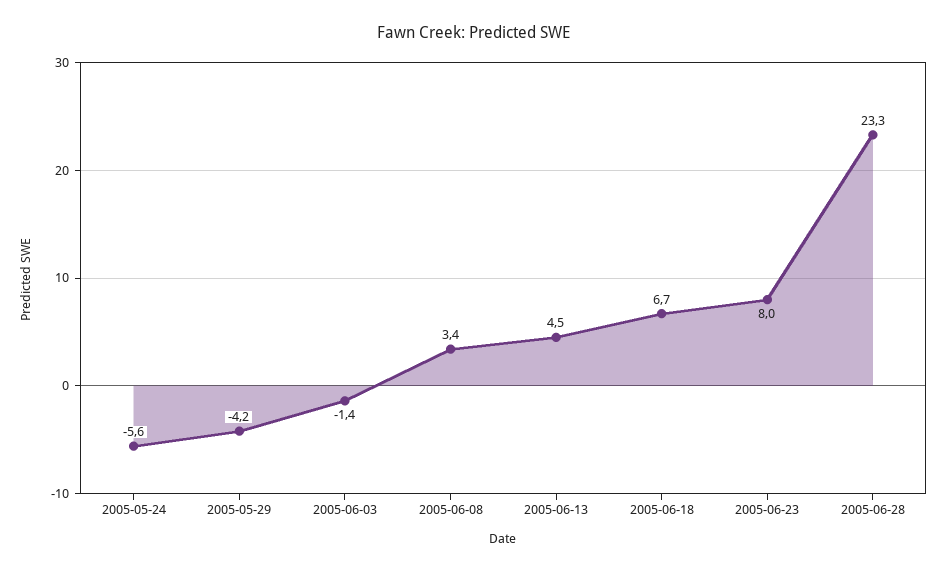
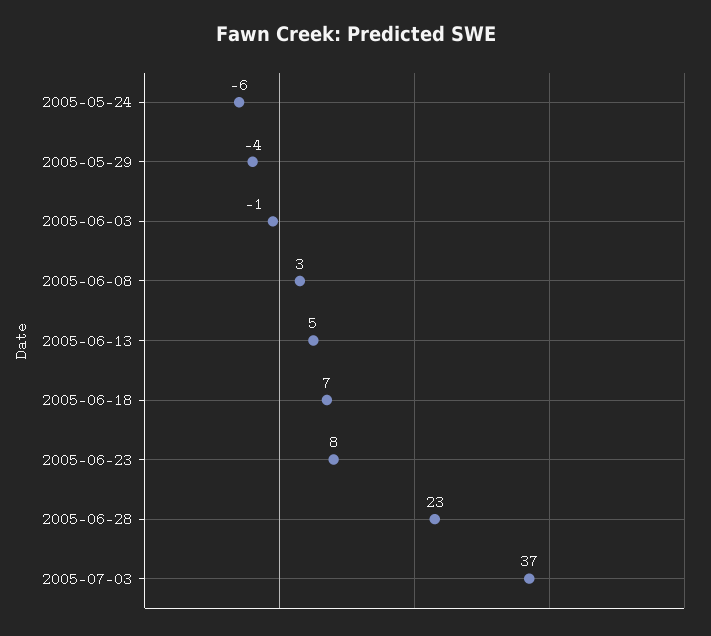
2005-07-03: none -> 37

